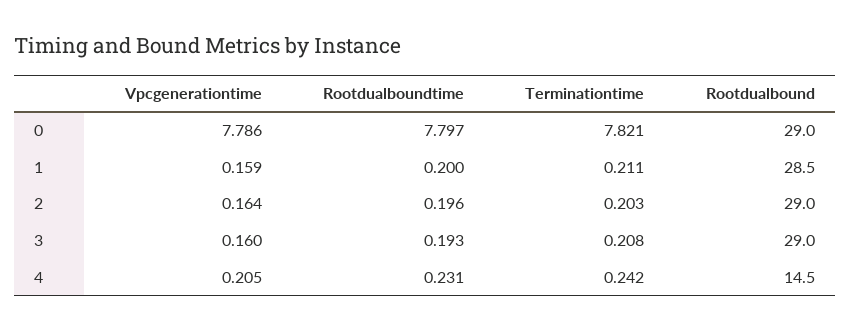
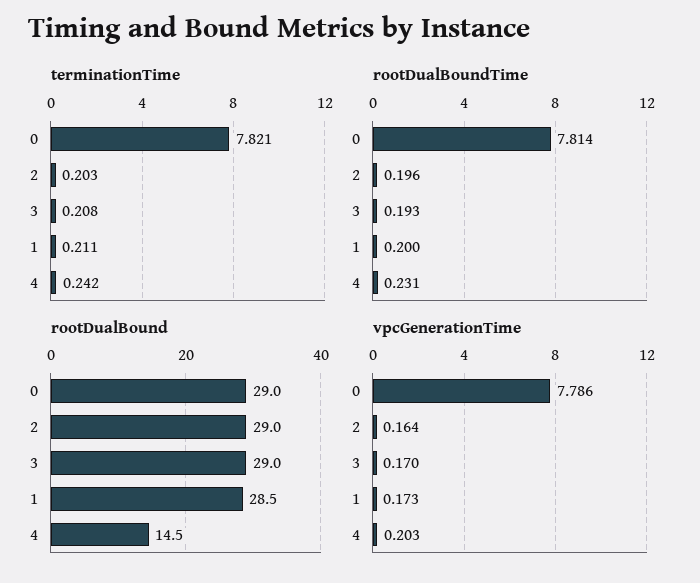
Rootdualboundtime, 0: 7.797 -> 7.814
Vpcgenerationtime, 1: 0.159 -> 0.173
Vpcgenerationtime, 3: 0.16 -> 0.17
Vpcgenerationtime, 4: 0.205 -> 0.203

